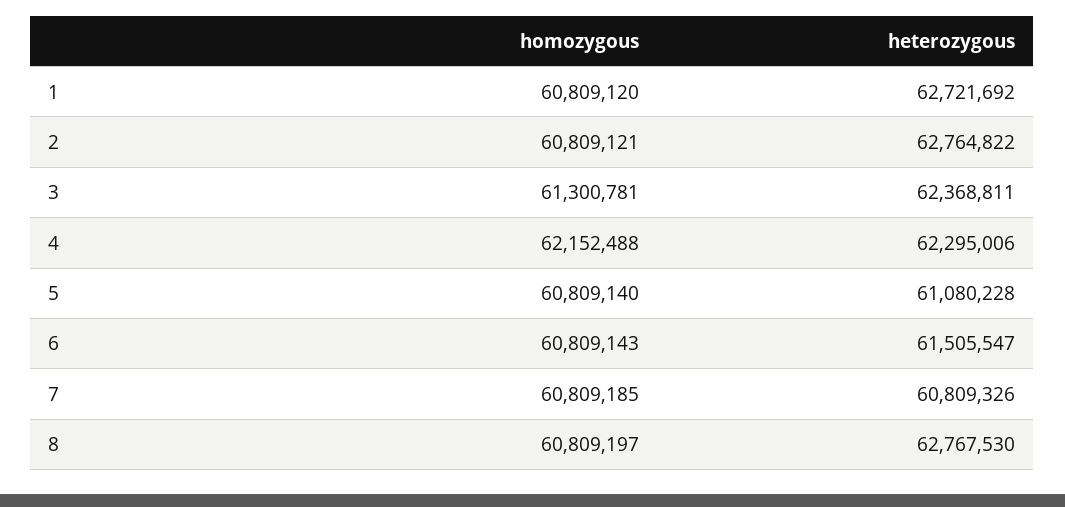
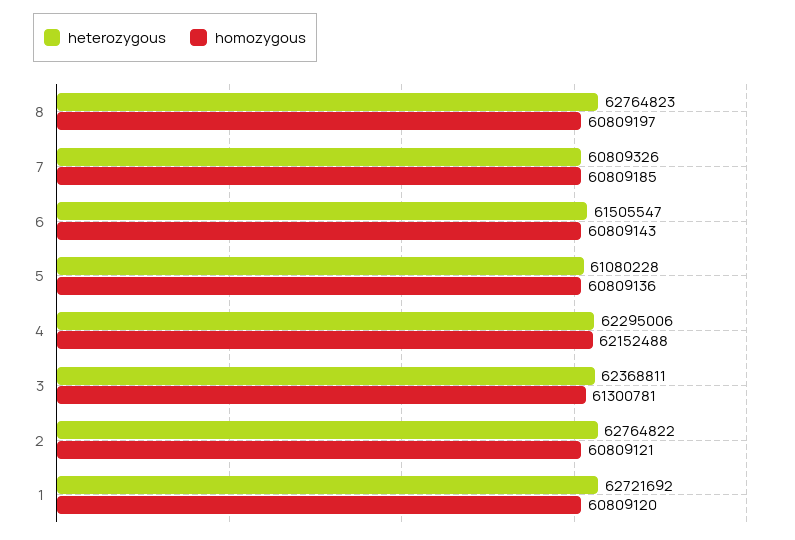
homozygous, 5: 60809140 -> 60809136
heterozygous, 8: 62767530 -> 62764823

